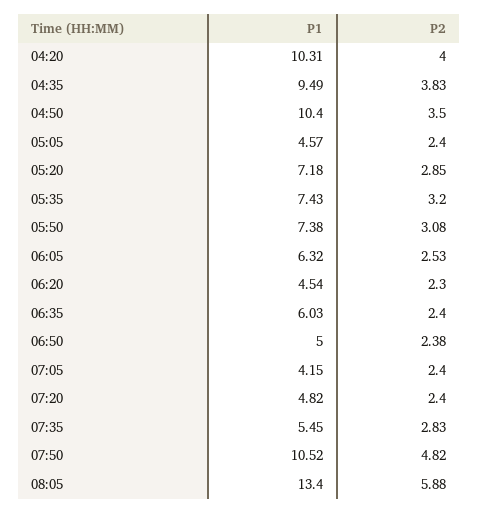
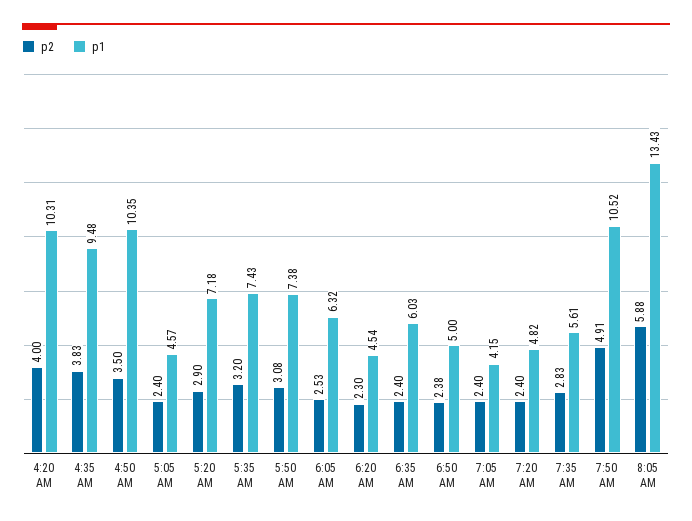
P1, 04:35: 9.49 -> 9.48
P1, 04:50: 10.4 -> 10.35
P2, 05:20: 2.85 -> 2.9
P1, 07:35: 5.45 -> 5.61
P2, 07:50: 4.82 -> 4.91
P1, 08:05: 13.4 -> 13.43

